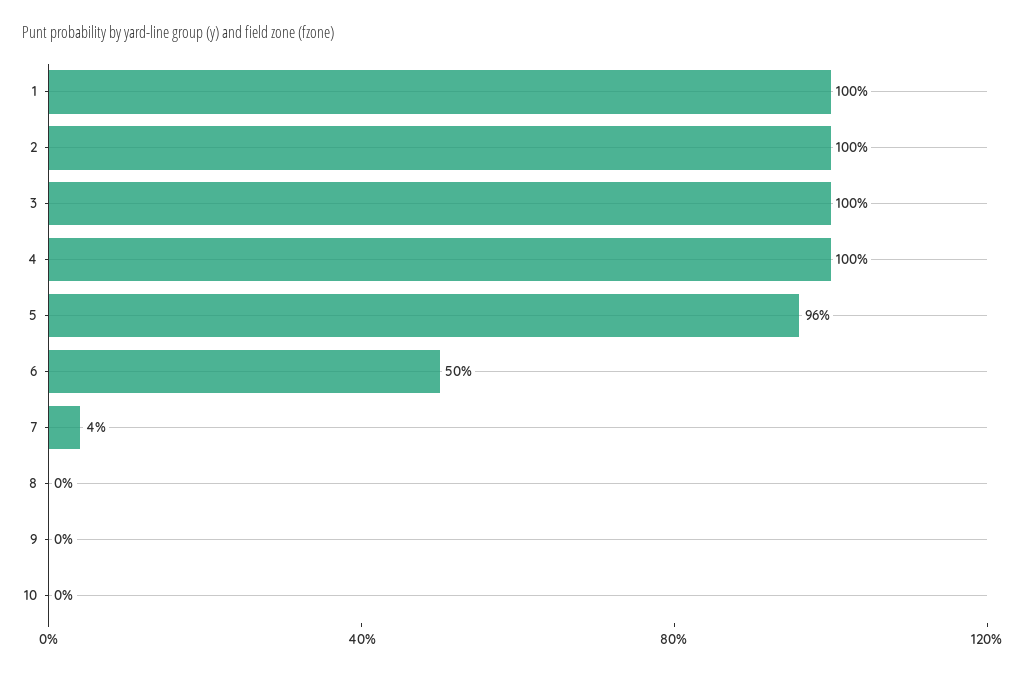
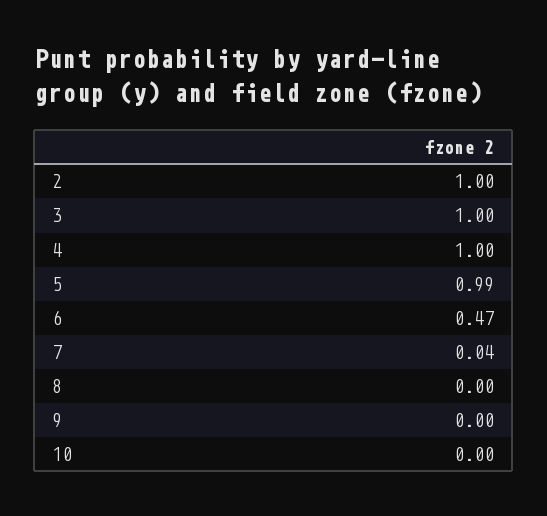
1: 1 -> none
5: 0.96 -> 0.99
6: 0.5 -> 0.47

